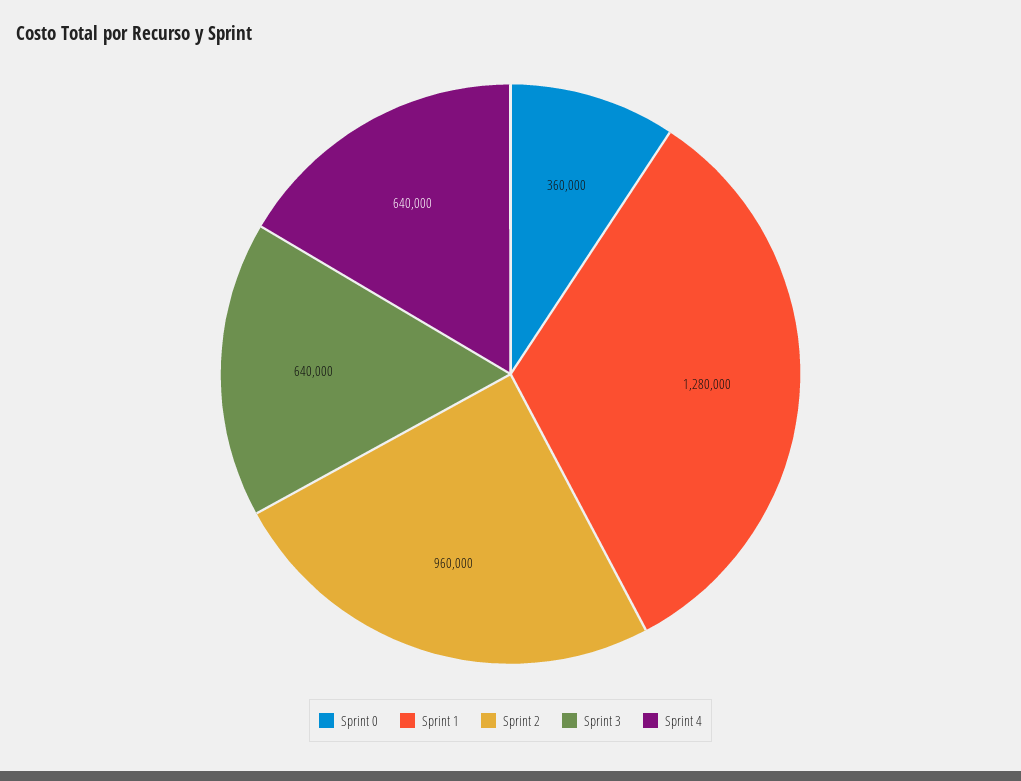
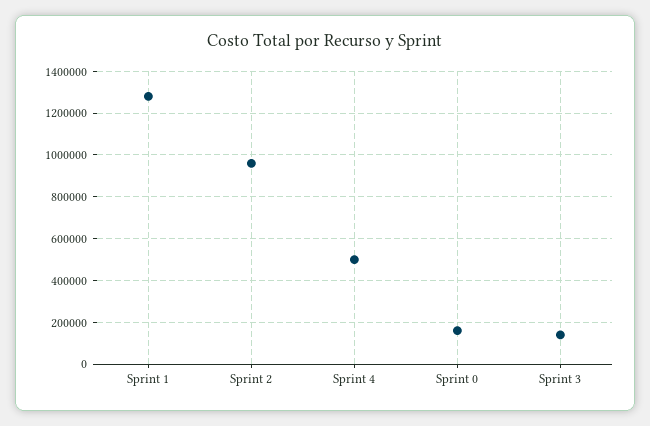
Sprint 0: 360000 -> 150000
Sprint 3: 640000 -> 150000
Sprint 4: 640000 -> 500000

